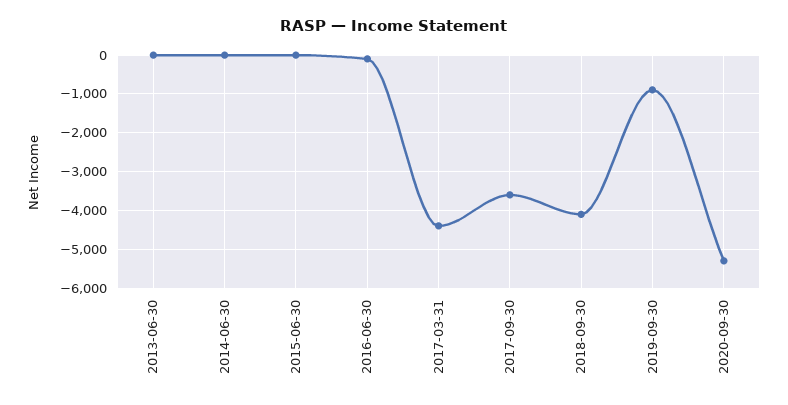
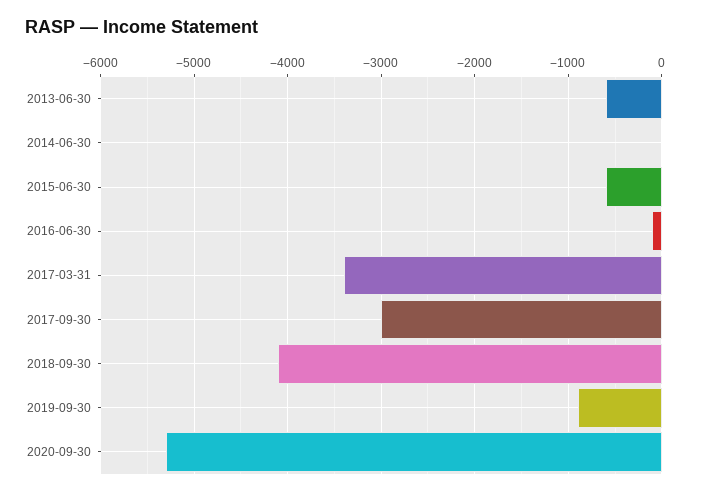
2013-06-30: 0 -> -600
2015-06-30: 0 -> -600
2017-03-31: -4400 -> -3400
2017-09-30: -3600 -> -3000

